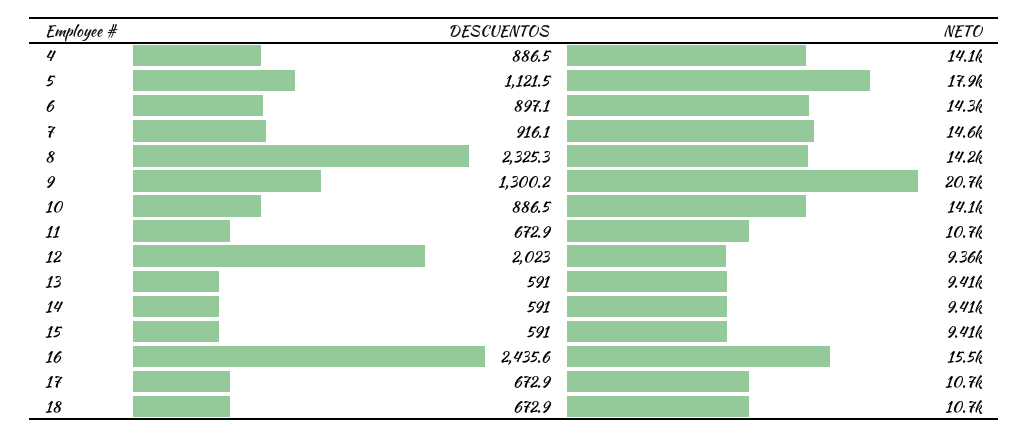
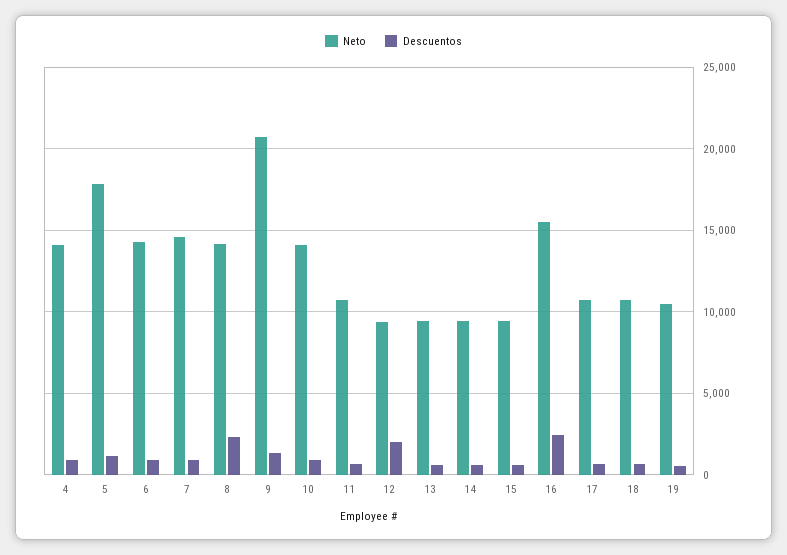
NETO, 19: none -> 10500
DESCUENTOS, 19: none -> 500

